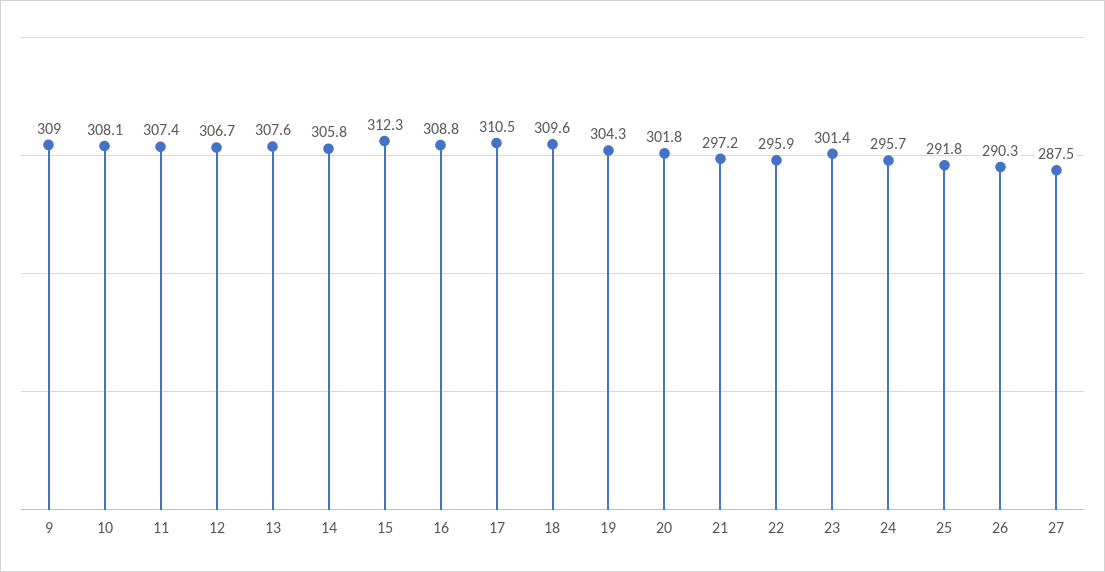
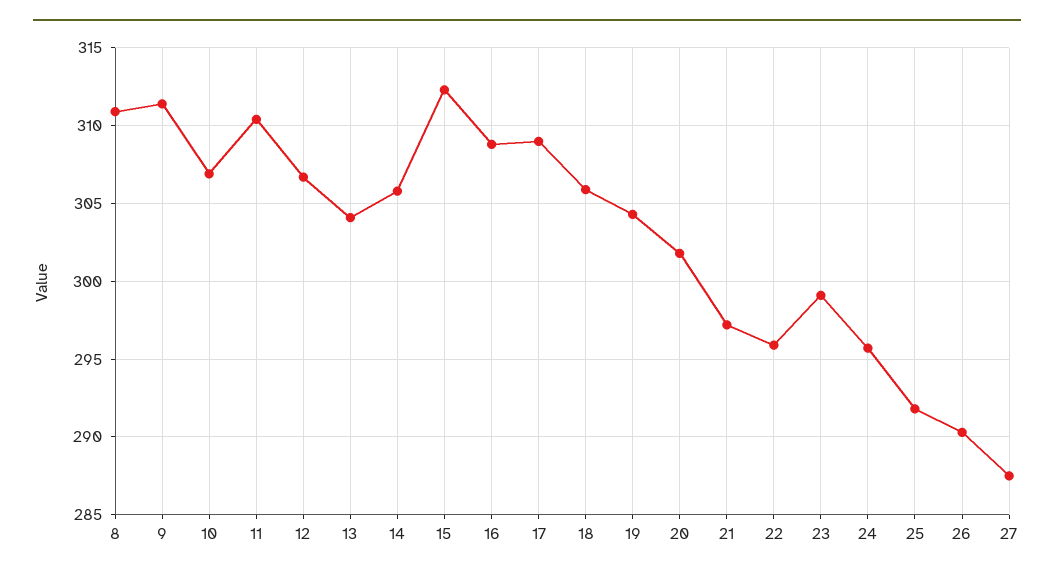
9: 309 -> 311.5
10: 308.1 -> 307
11: 307.4 -> 310.5
13: 307.6 -> 304
17: 310.5 -> 309
18: 309.6 -> 306
23: 301.4 -> 299
8: none -> 311

